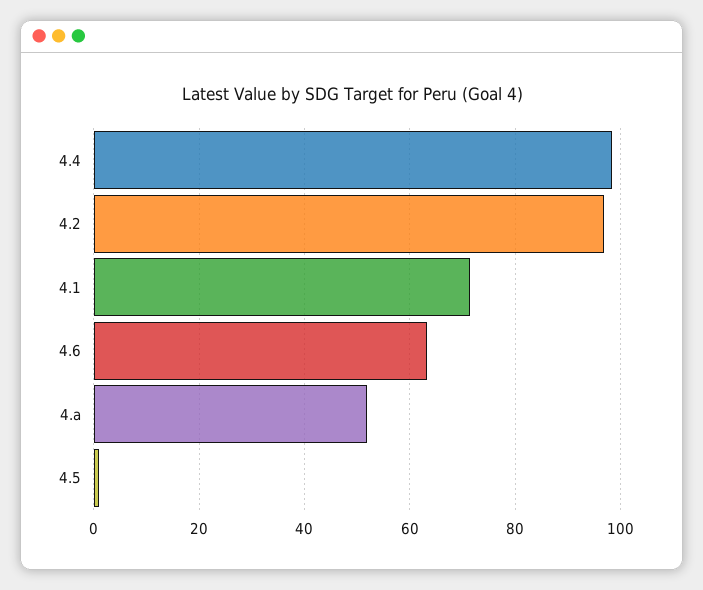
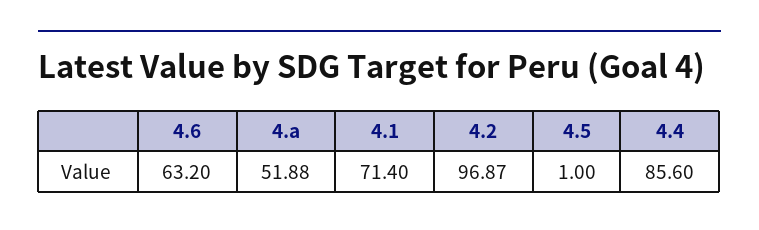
4.4: 98 -> 85.6

